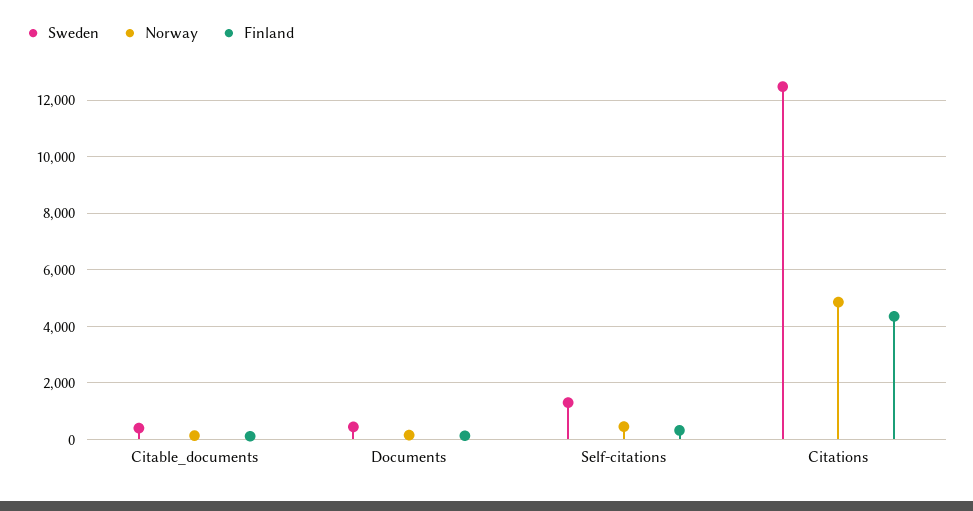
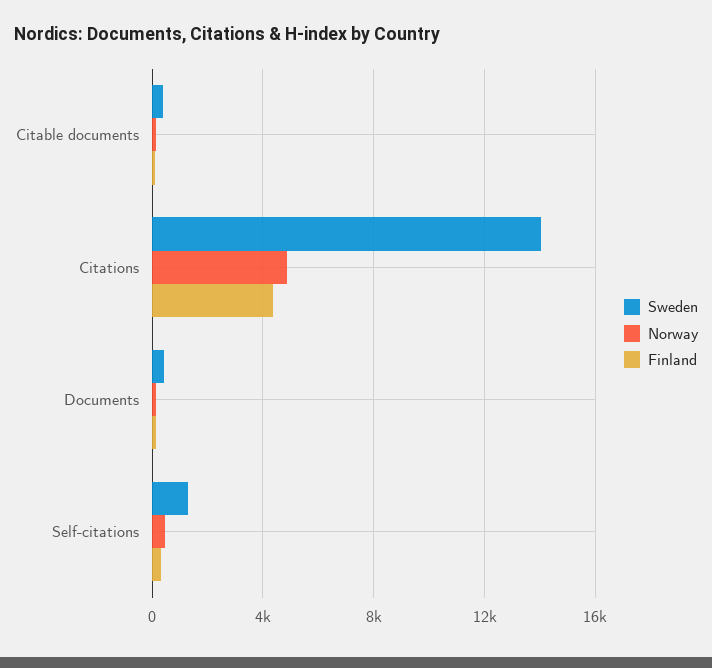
Sweden, Citations: 12500 -> 14000

